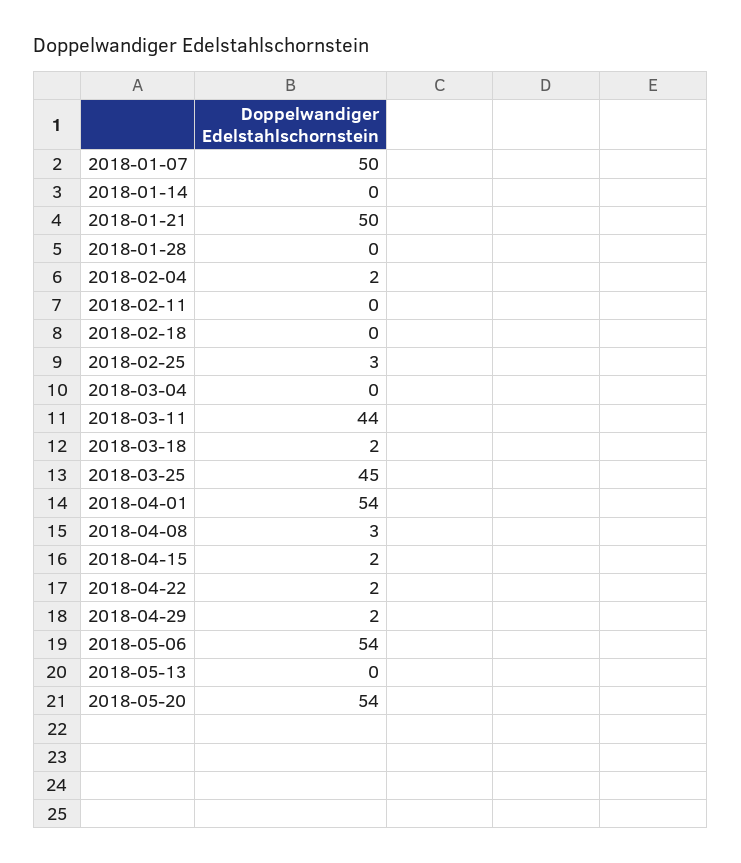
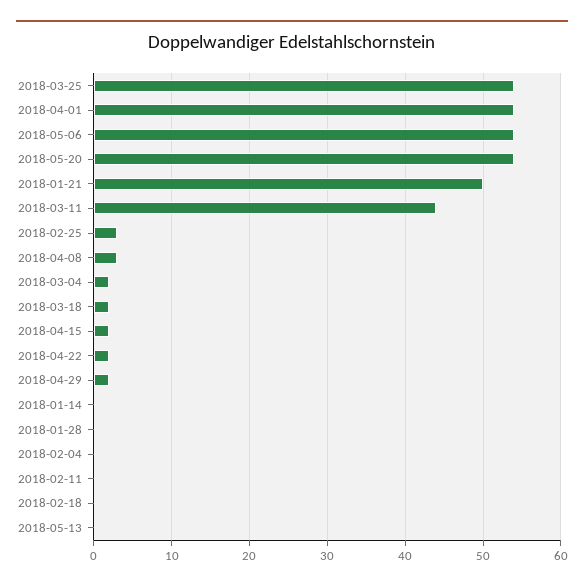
2018-01-07: 50 -> none
2018-02-04: 2 -> 0
2018-03-04: 0 -> 2
2018-03-25: 45 -> 54

